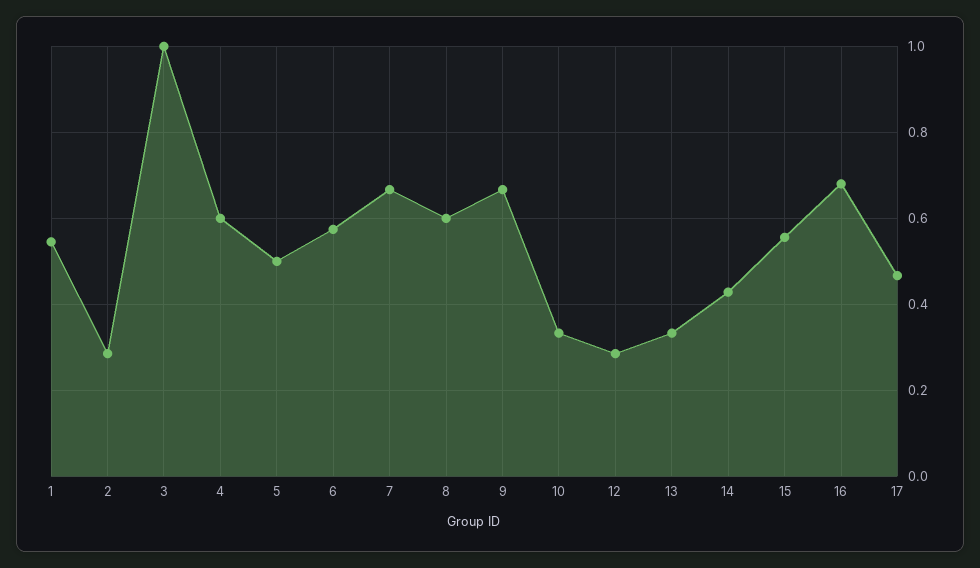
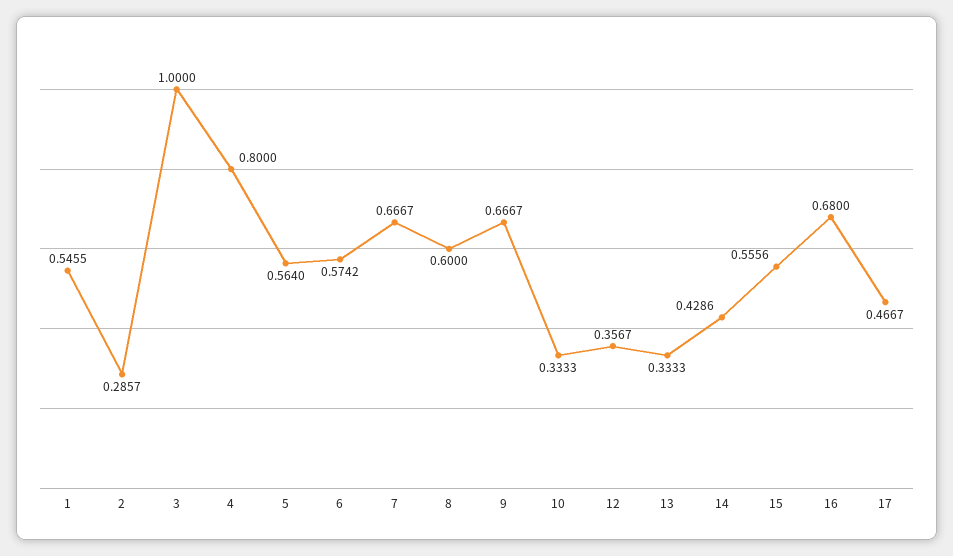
4: 0.6 -> 0.8
5: 0.5 -> 0.564
12: 0.28 -> 0.3567

